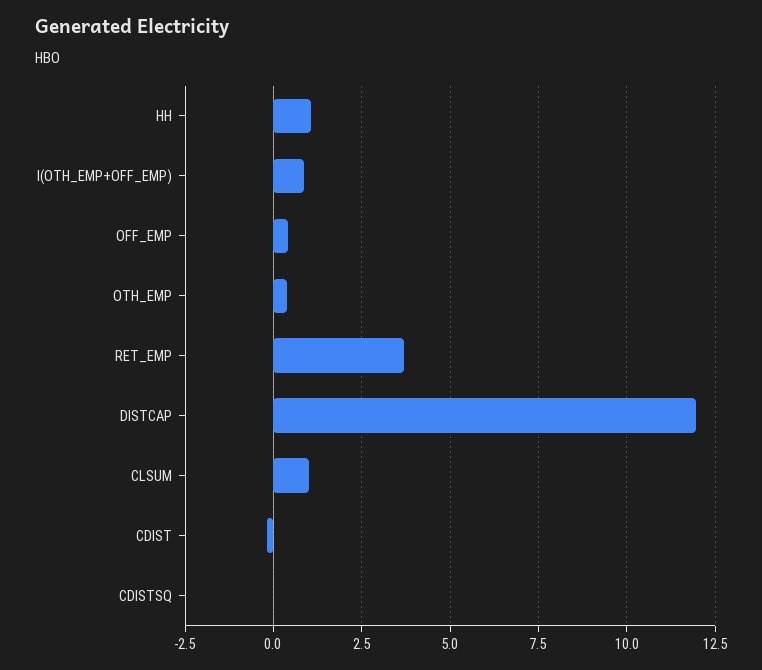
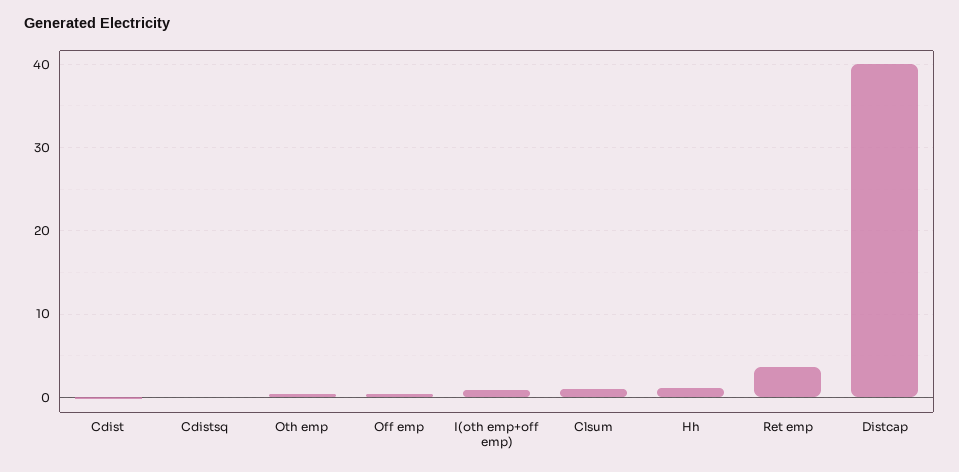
DISTCAP: 12 -> 40

